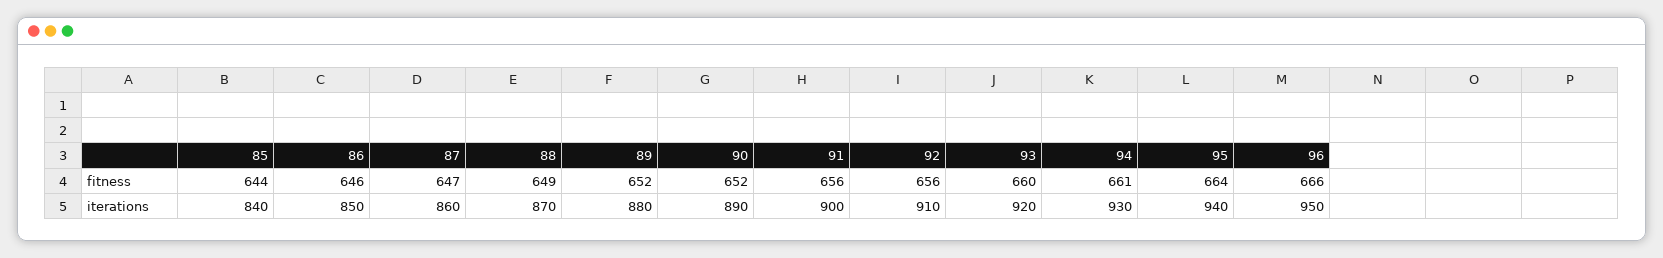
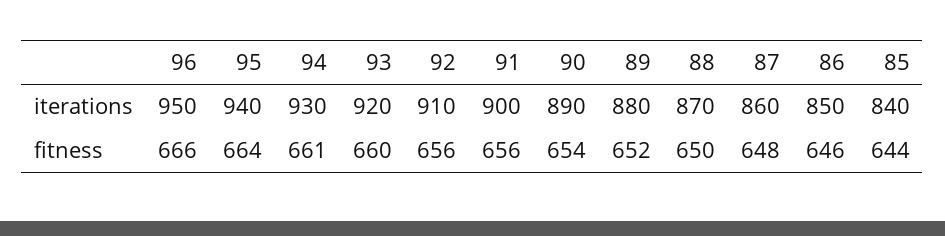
87, fitness: 647 -> 648
88, fitness: 649 -> 650
90, fitness: 652 -> 654

